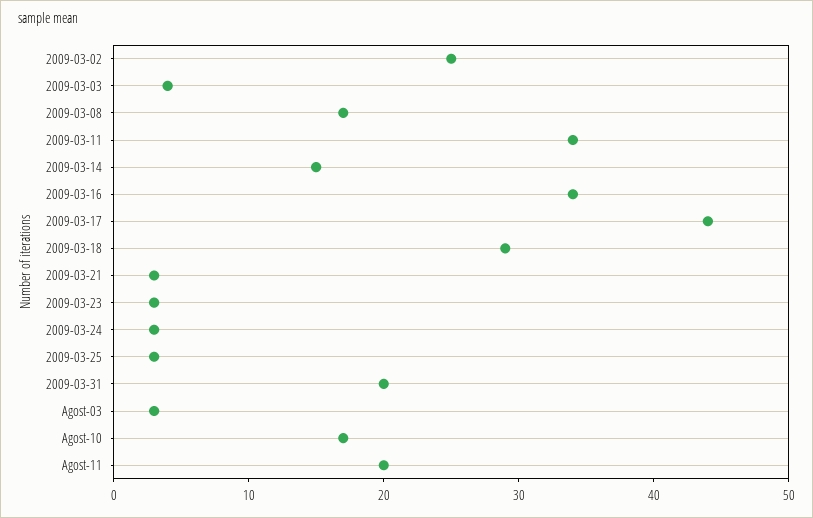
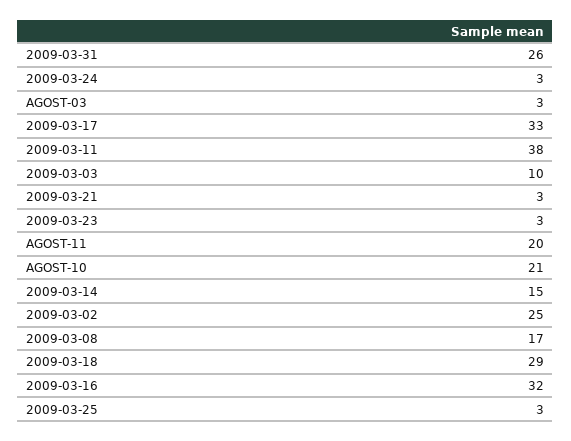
2009-03-03: 4 -> 10
2009-03-11: 34 -> 38
2009-03-16: 34 -> 32
2009-03-17: 44 -> 33
2009-03-31: 20 -> 26
Agost-10: 17 -> 21

